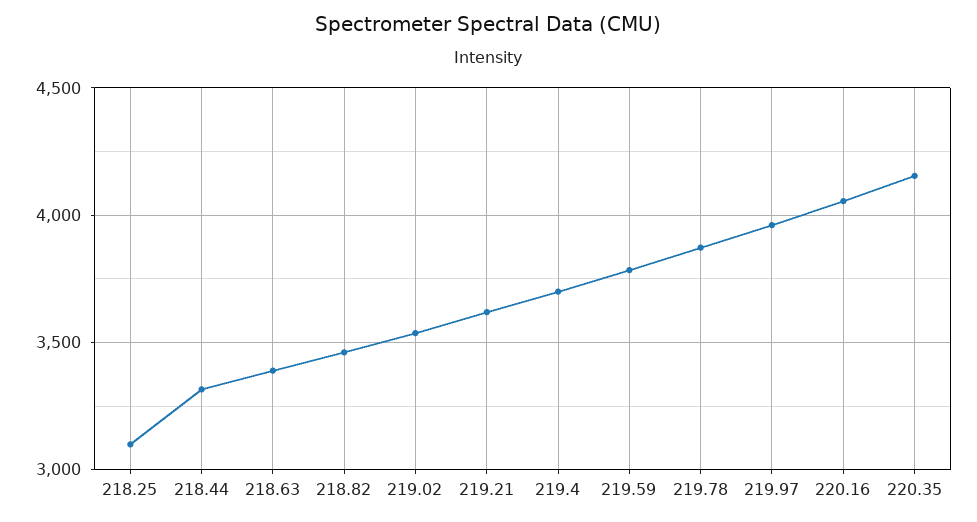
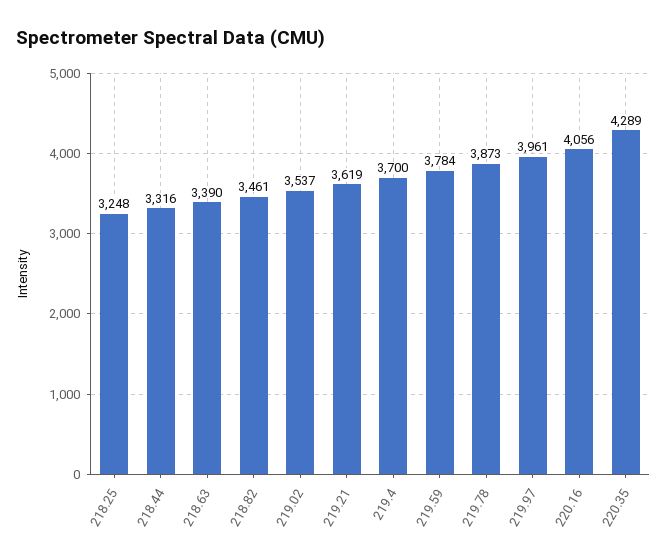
218.25: 3100 -> 3248
220.35: 4150 -> 4289

